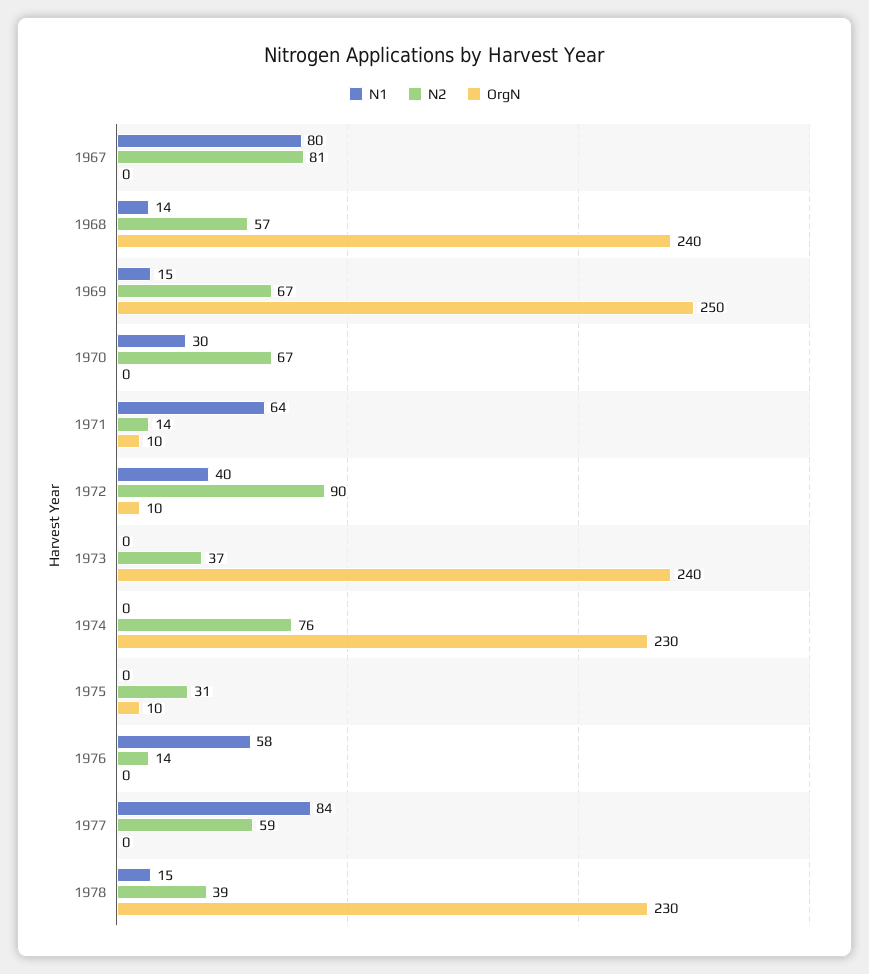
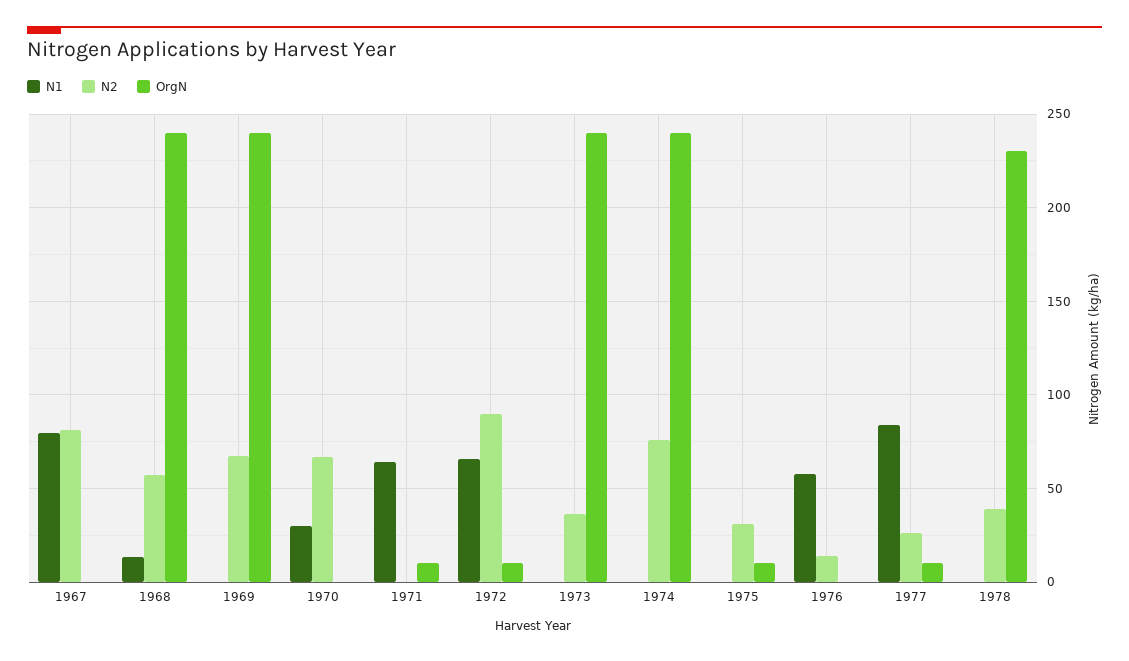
N1, 1969: 15 -> 0
OrgN, 1969: 250 -> 240
N2, 1971: 14 -> 0
N1, 1972: 40 -> 65
OrgN, 1974: 230 -> 240
N2, 1977: 59 -> 25
OrgN, 1977: 0 -> 10
N1, 1978: 15 -> 0

